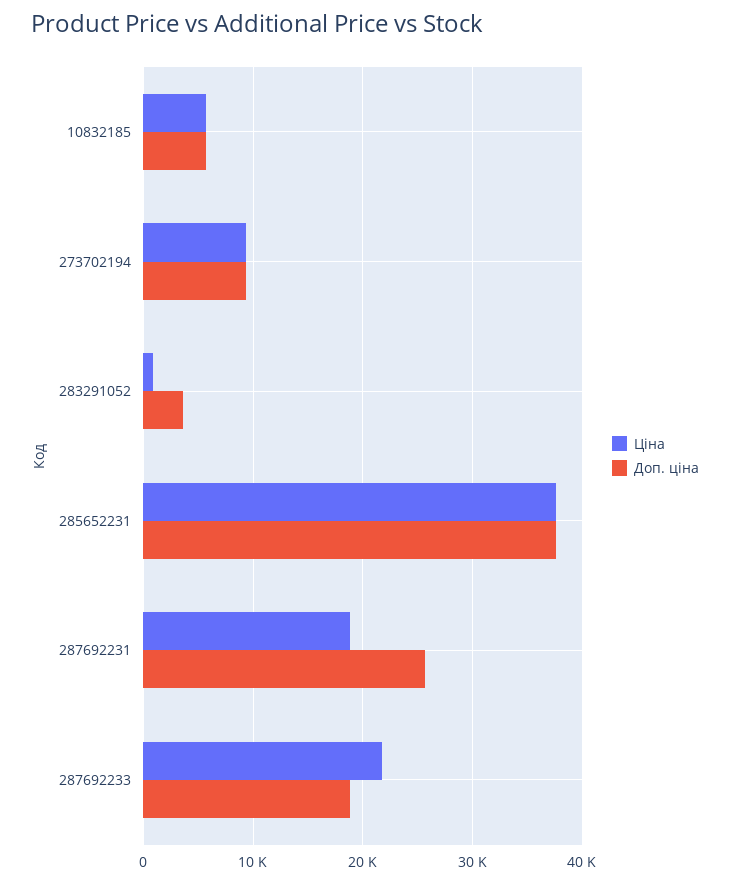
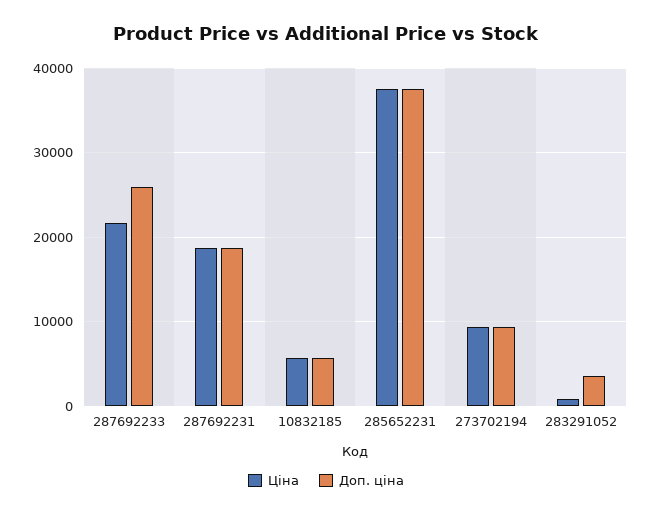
Доп. ціна, 287692231: 26000 -> 19000
Доп. ціна, 287692233: 19000 -> 26000

